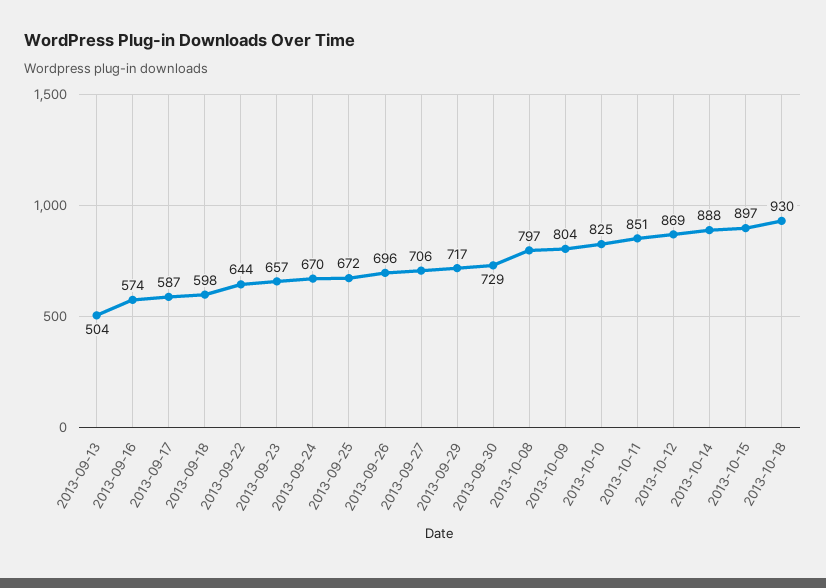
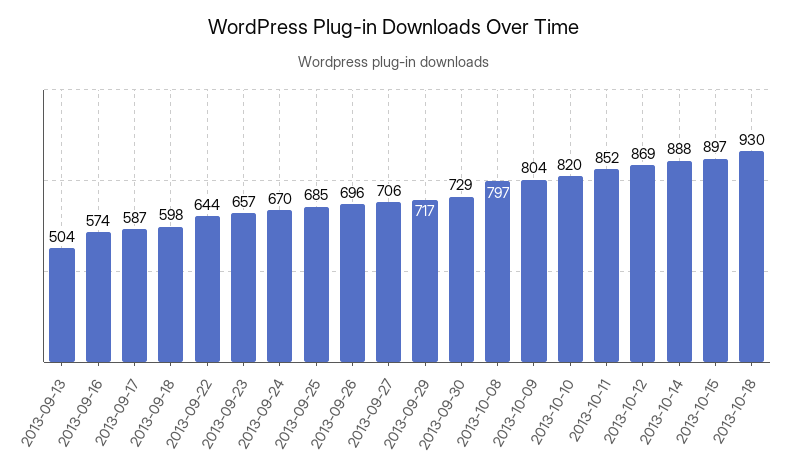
2013-09-25: 672 -> 685
2013-10-10: 825 -> 820
2013-10-11: 851 -> 852

